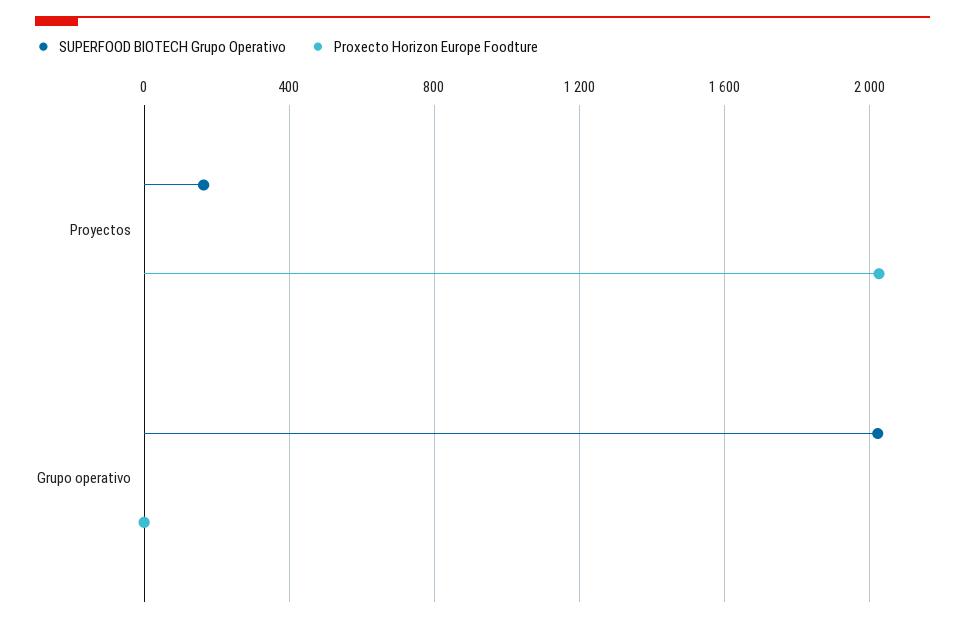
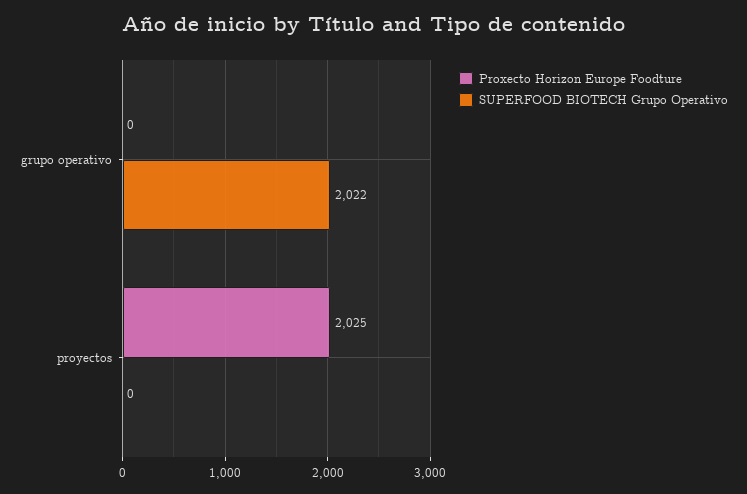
SUPERFOOD BIOTECH Grupo Operativo, Proyectos: 150 -> 0

